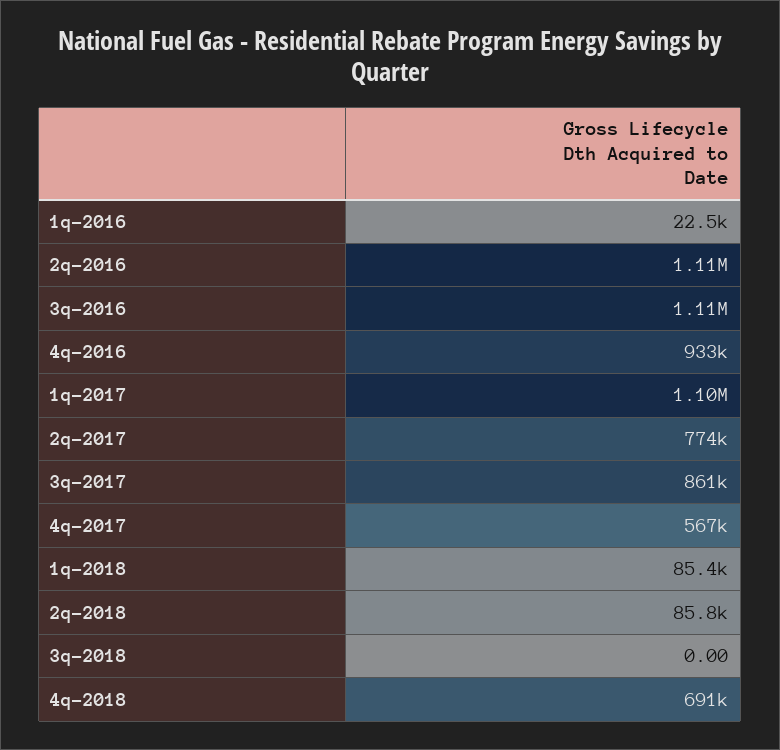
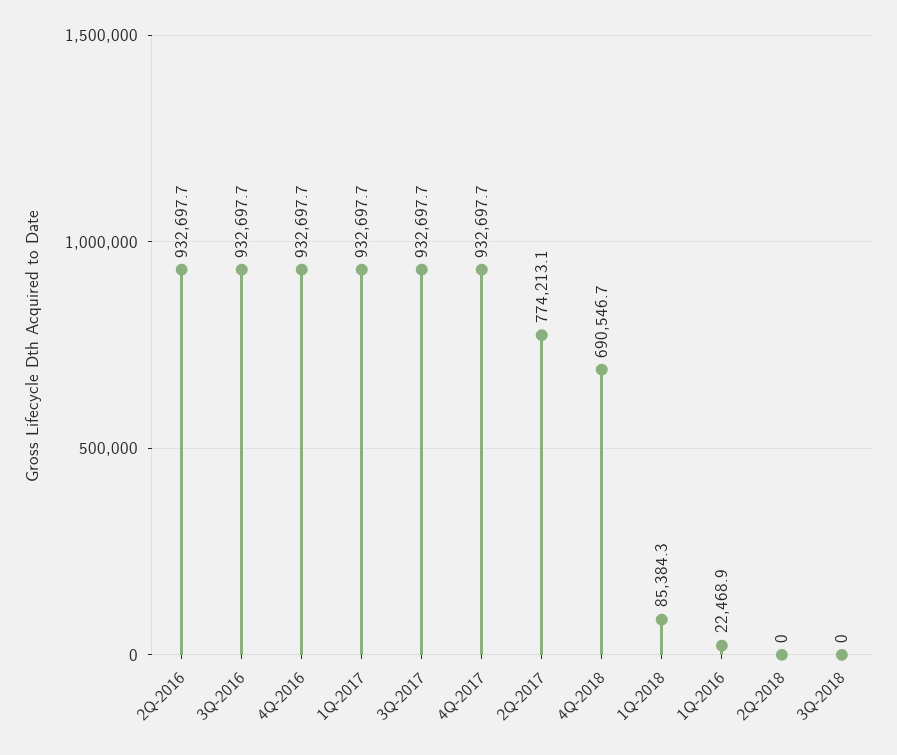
2q-2016: 1110000 -> 932697.7
3q-2016: 1110000 -> 932697.7
1q-2017: 1100000 -> 932697.7
3q-2017: 861000 -> 932697.7
4q-2017: 567000 -> 932697.7
2q-2018: 85800 -> 0

